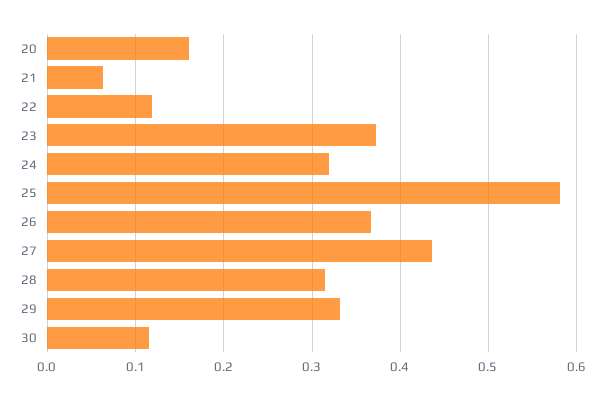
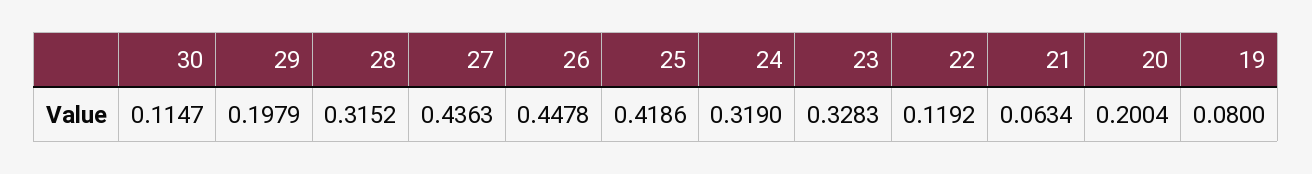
20: 0.16 -> 0.2004
23: 0.37 -> 0.3283
25: 0.58 -> 0.4186
26: 0.37 -> 0.4478
29: 0.33 -> 0.1979
19: none -> 0.08

